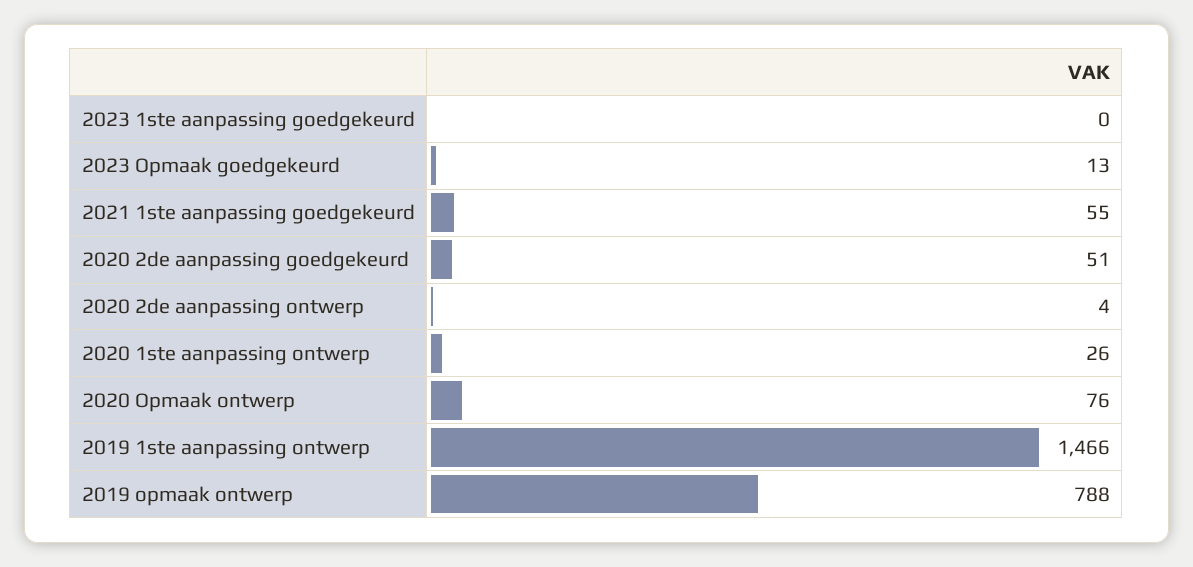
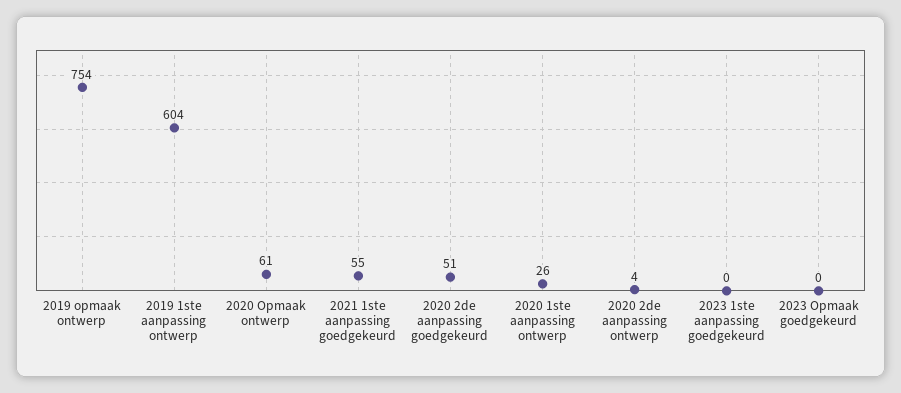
2023 Opmaak goedgekeurd: 13 -> 0
2020 Opmaak ontwerp: 76 -> 61
2019 1ste aanpassing ontwerp: 1466 -> 604
2019 opmaak ontwerp: 788 -> 754

